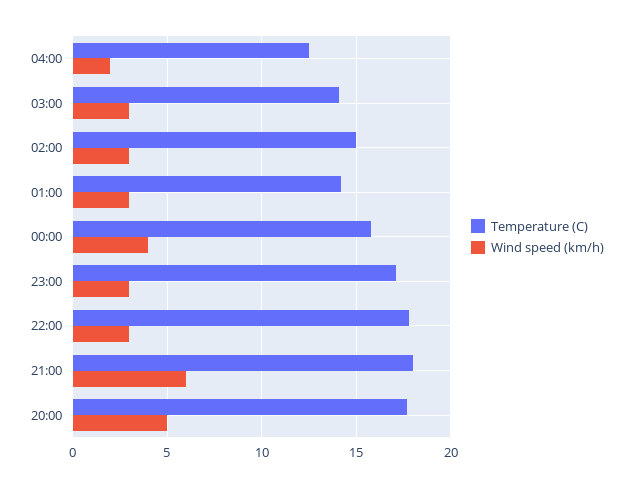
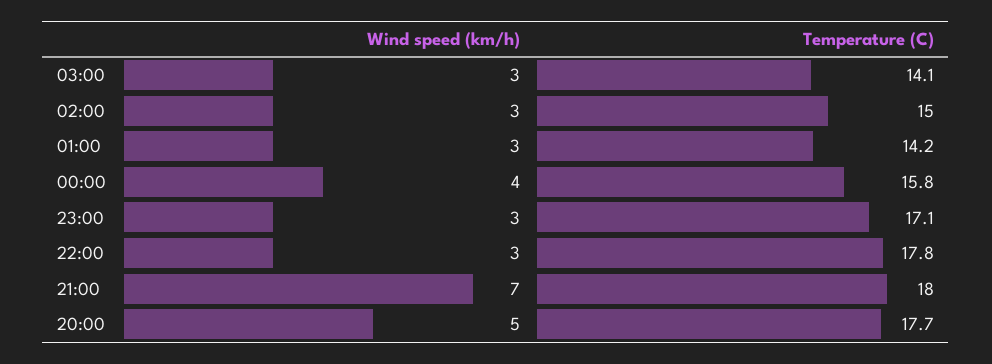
Temperature (C), 04:00: 12.5 -> none
Wind speed (km/h), 04:00: 2 -> none
Wind speed (km/h), 21:00: 6 -> 7

